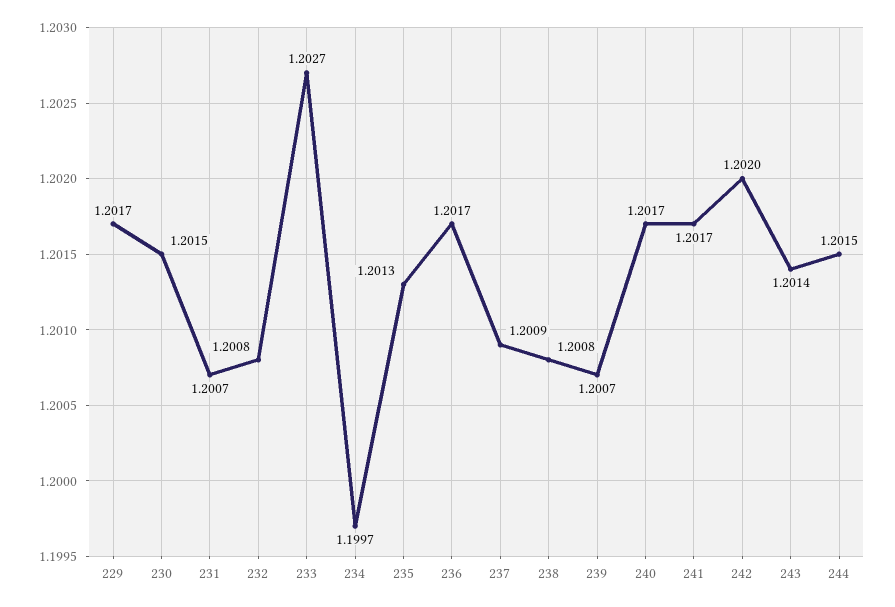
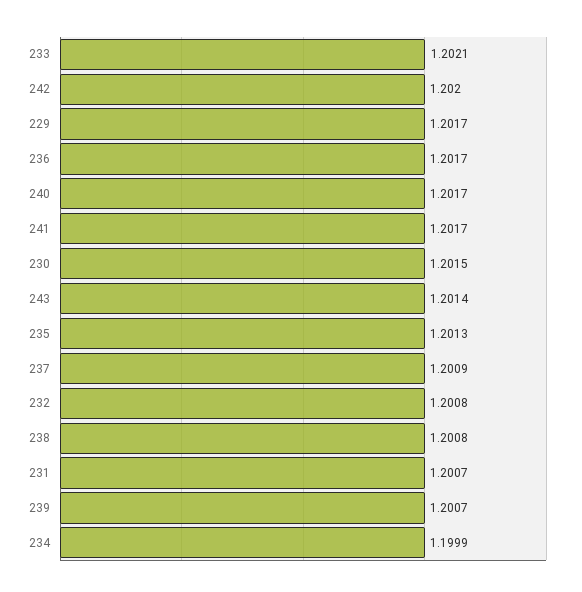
233: 1.2027 -> 1.2021
234: 1.1997 -> 1.1999
244: 1.2015 -> none

